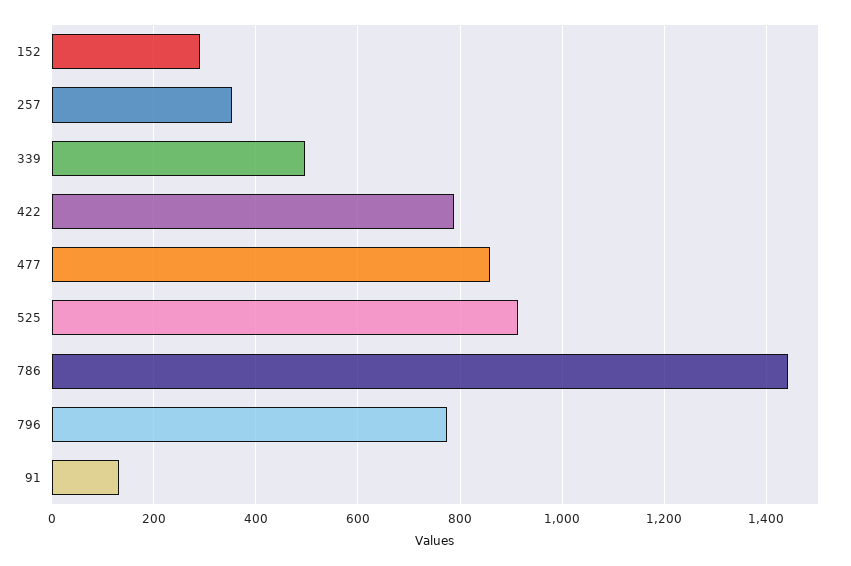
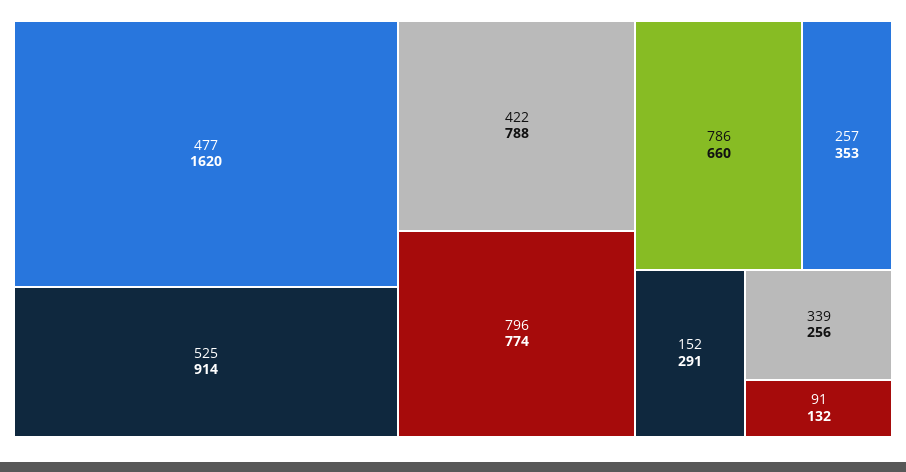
339: 500 -> 256
477: 860 -> 1620
786: 1440 -> 660

